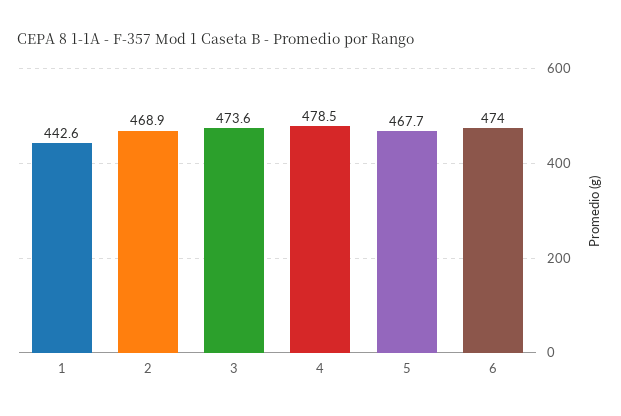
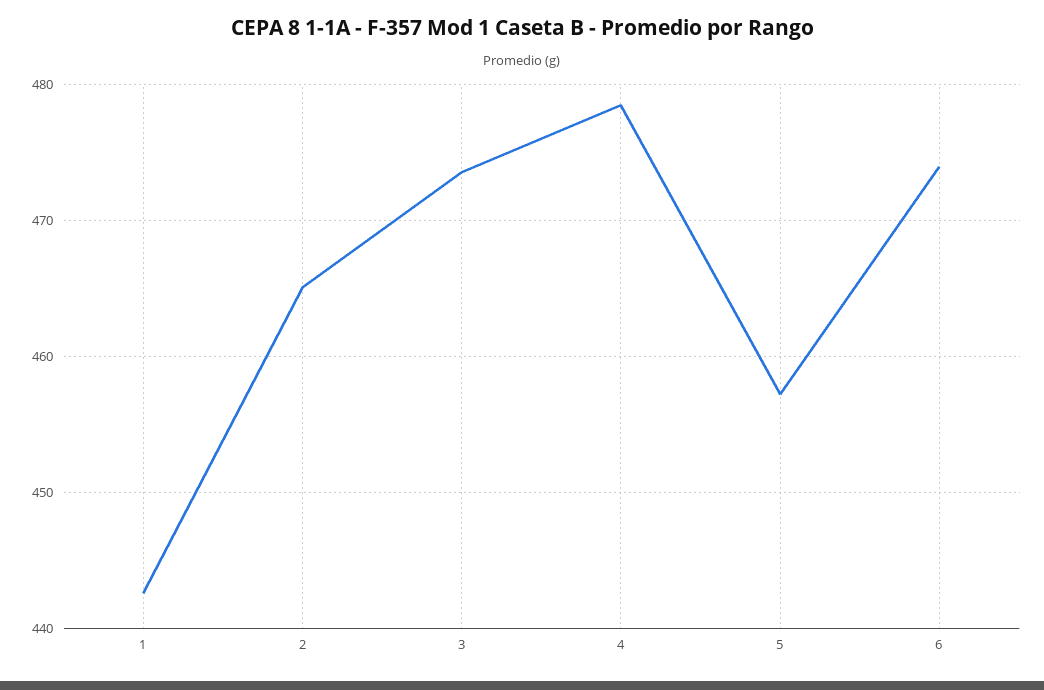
2: 468.9 -> 465
5: 467.7 -> 457

